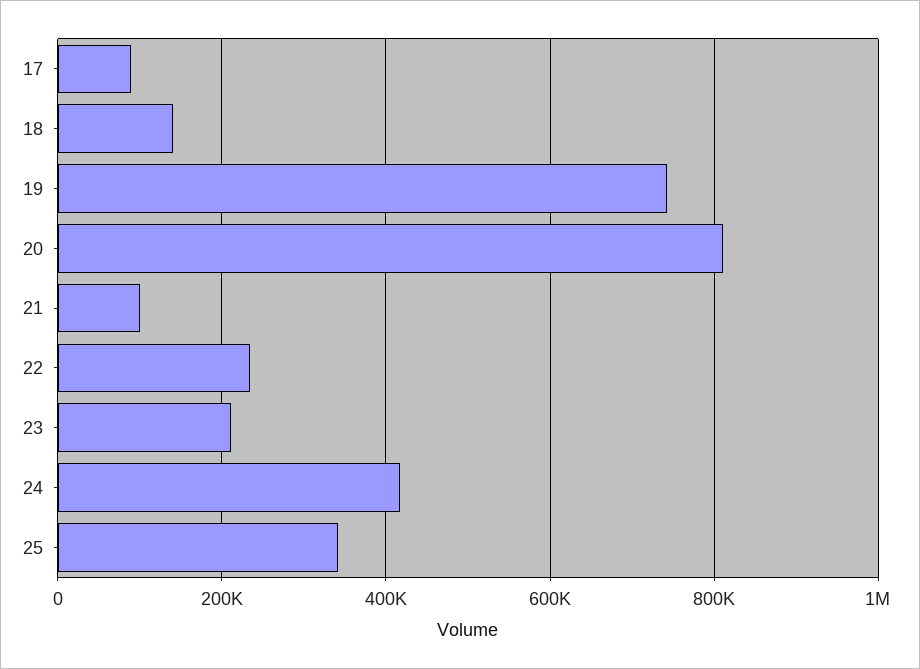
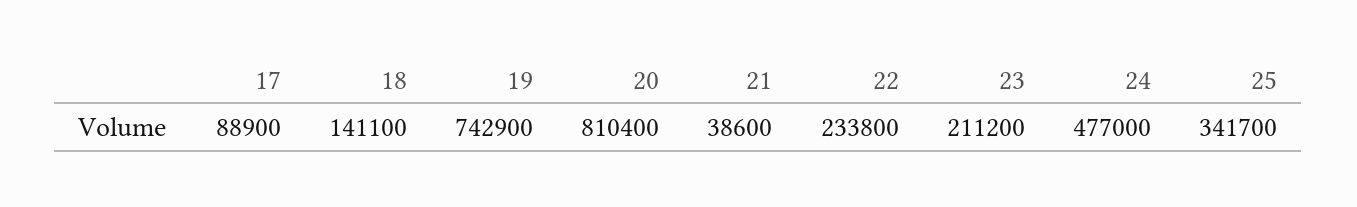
21: 100000 -> 38600
24: 420000 -> 477000

